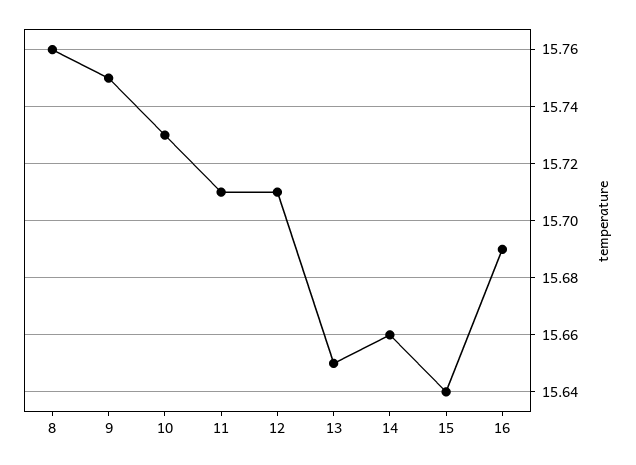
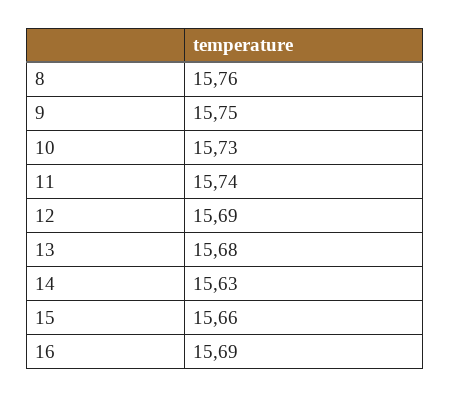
11: 15.71 -> 15.74
12: 15.71 -> 15.69
13: 15.65 -> 15.68
14: 15.66 -> 15.63
15: 15.64 -> 15.66

